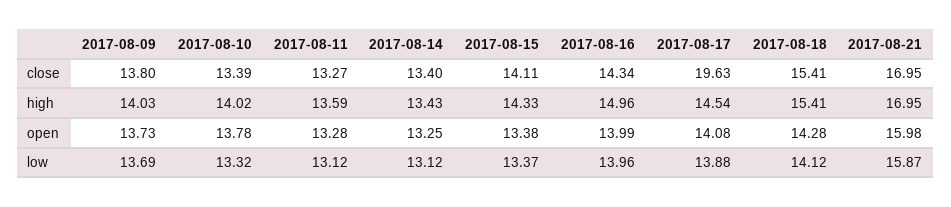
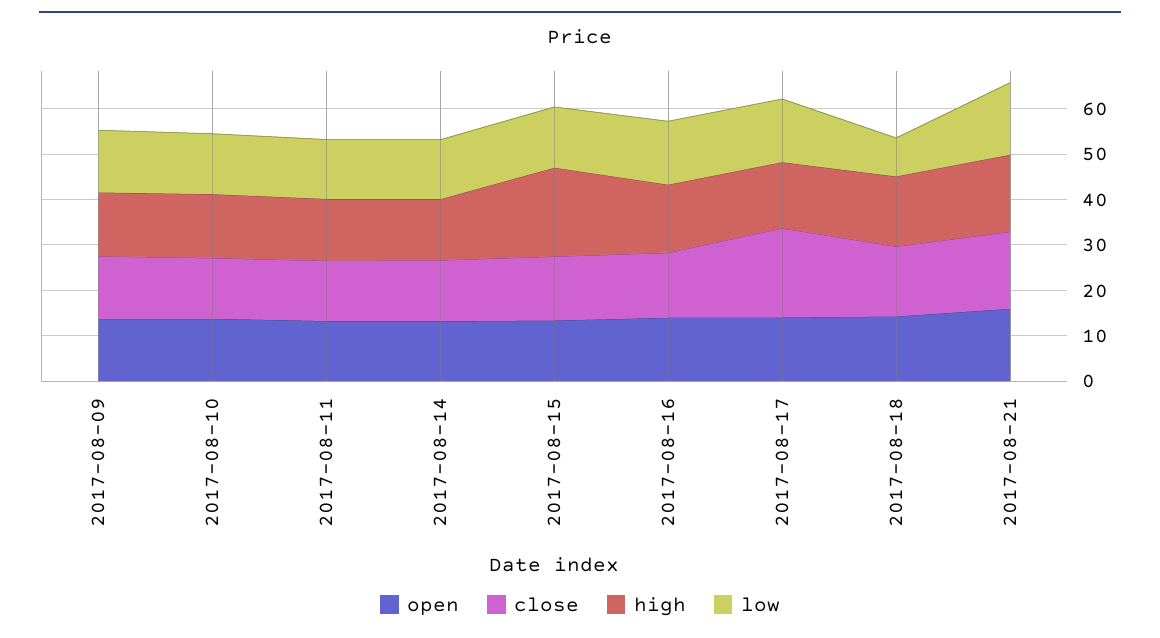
high, 2017-08-15: 14.33 -> 20
low, 2017-08-18: 14.12 -> 8

